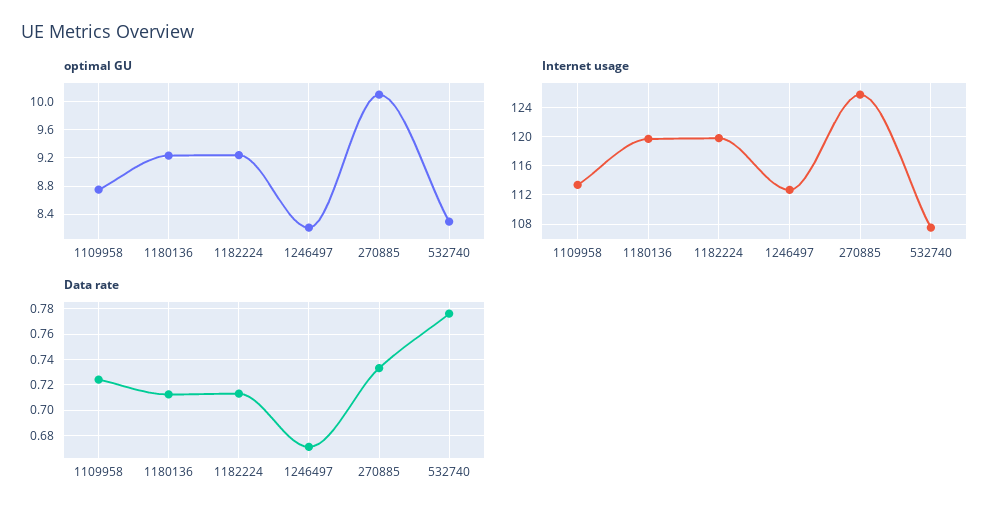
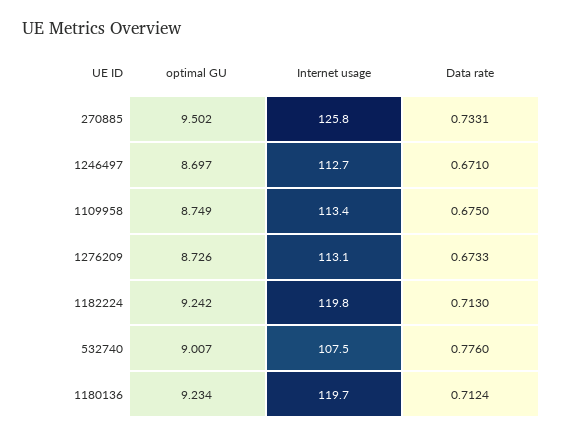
optimal GU, 1246497: 8.2 -> 8.697
optimal GU, 270885: 10.1 -> 9.502
optimal GU, 532740: 8.3 -> 9.007
Data rate, 1109958: 0.725 -> 0.675
optimal GU, 1276209: none -> 8.726
Internet usage, 1276209: none -> 113.1
Data rate, 1276209: none -> 0.6733

